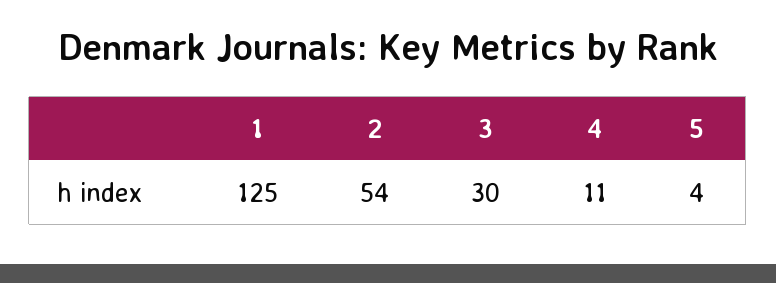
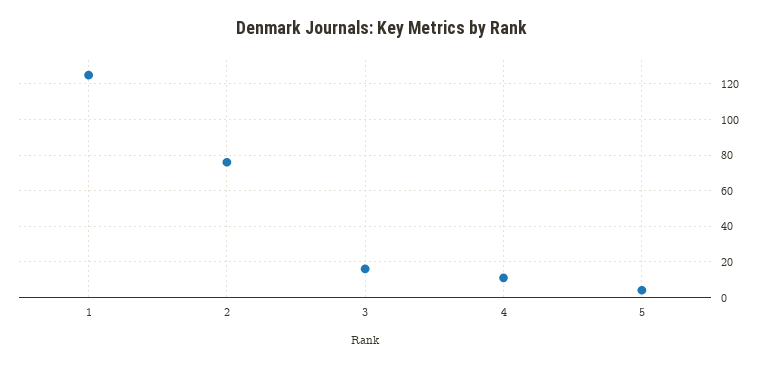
2: 54 -> 75
3: 30 -> 15

